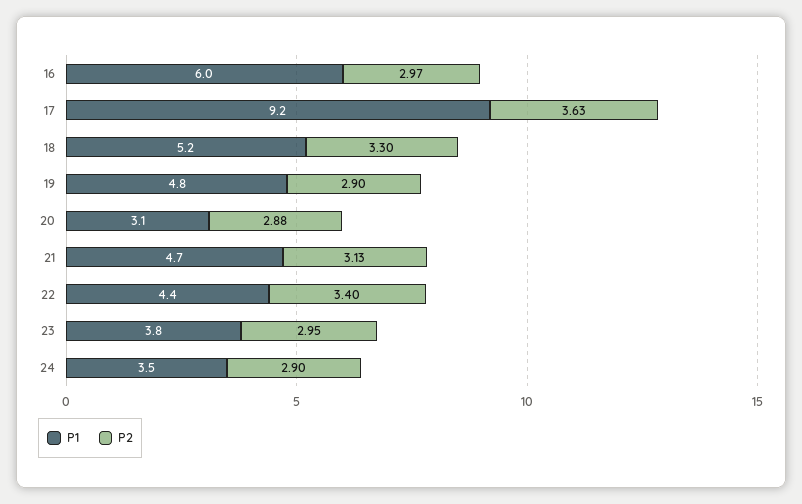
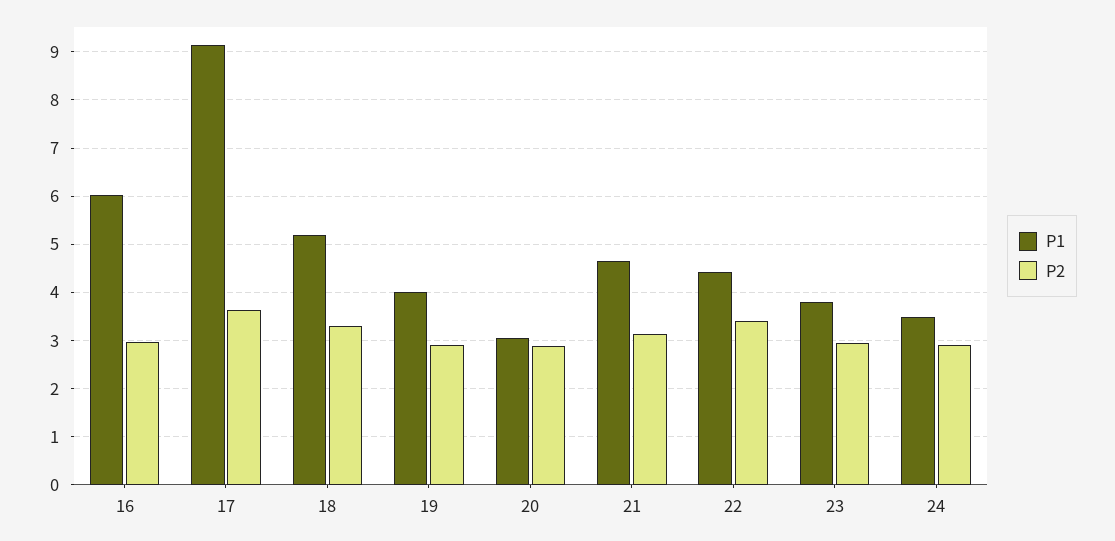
P1, 19: 4.8 -> 4

